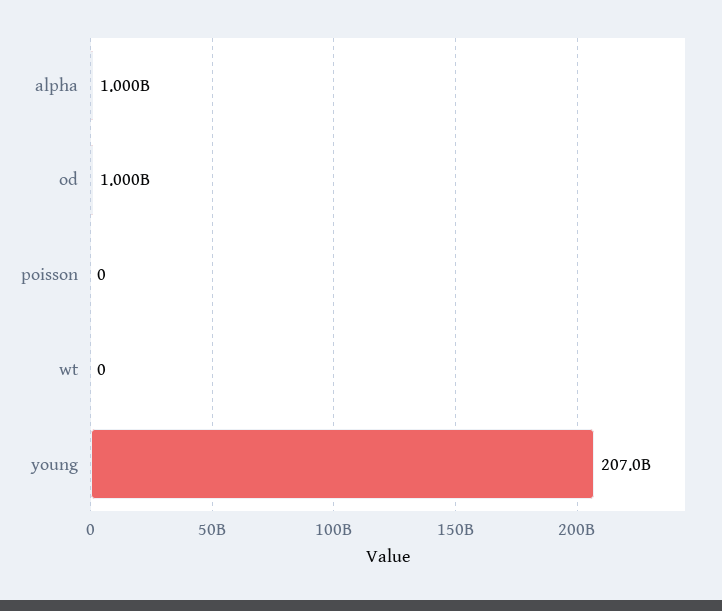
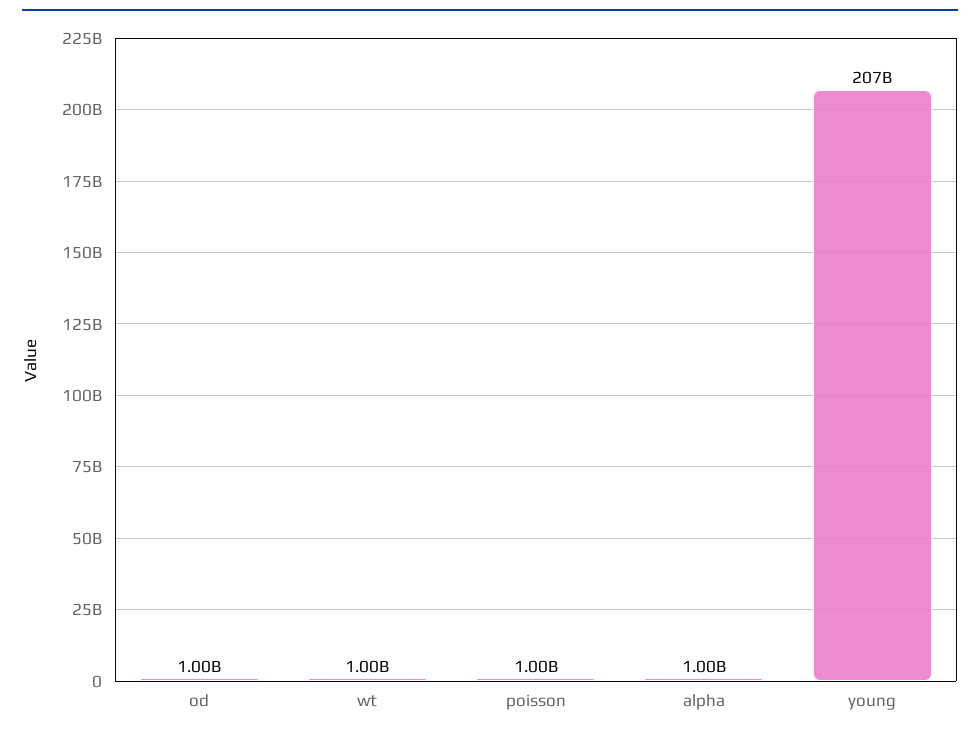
poisson: 0 -> 1000000000
wt: 0 -> 1000000000

